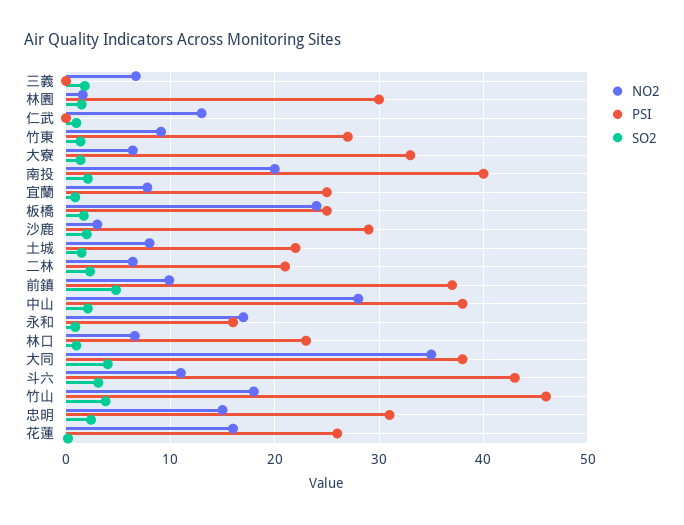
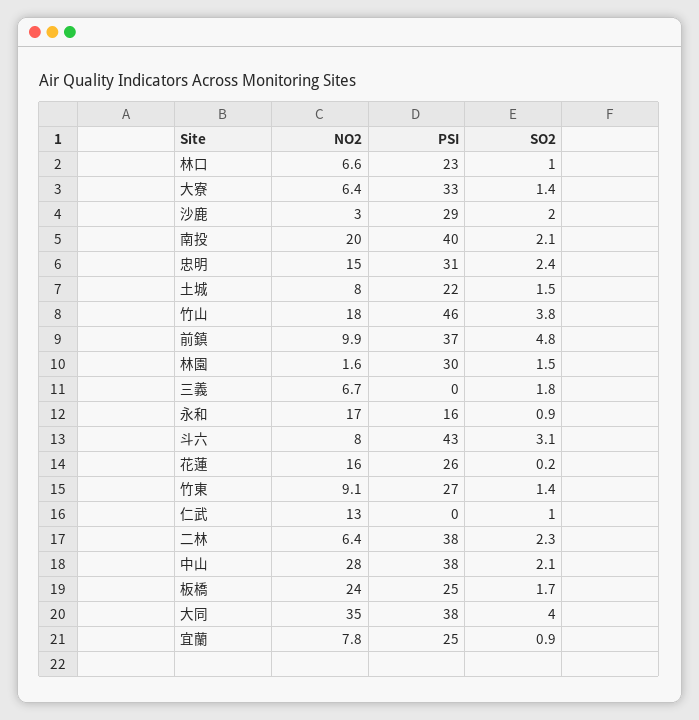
PSI, 二林: 21 -> 38
NO2, 斗六: 11 -> 8

